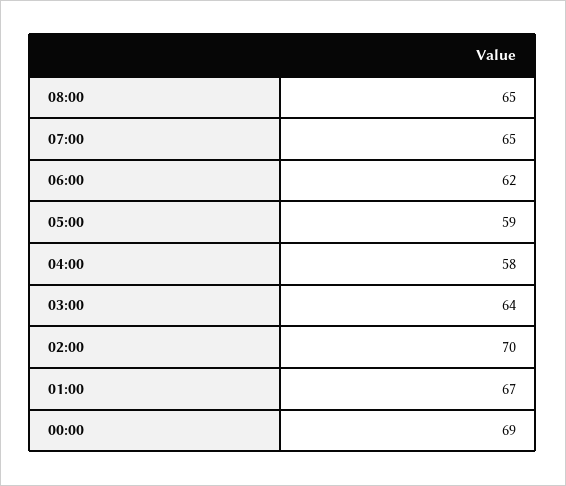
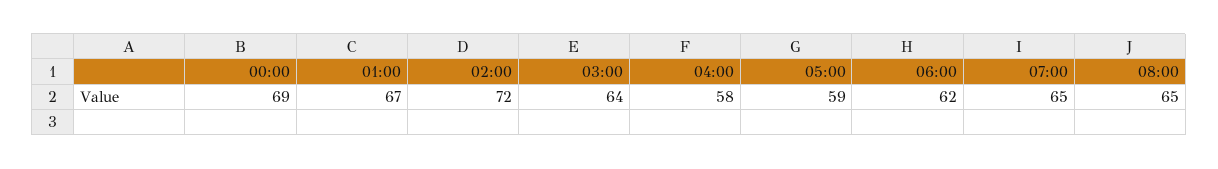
02:00: 70 -> 72

